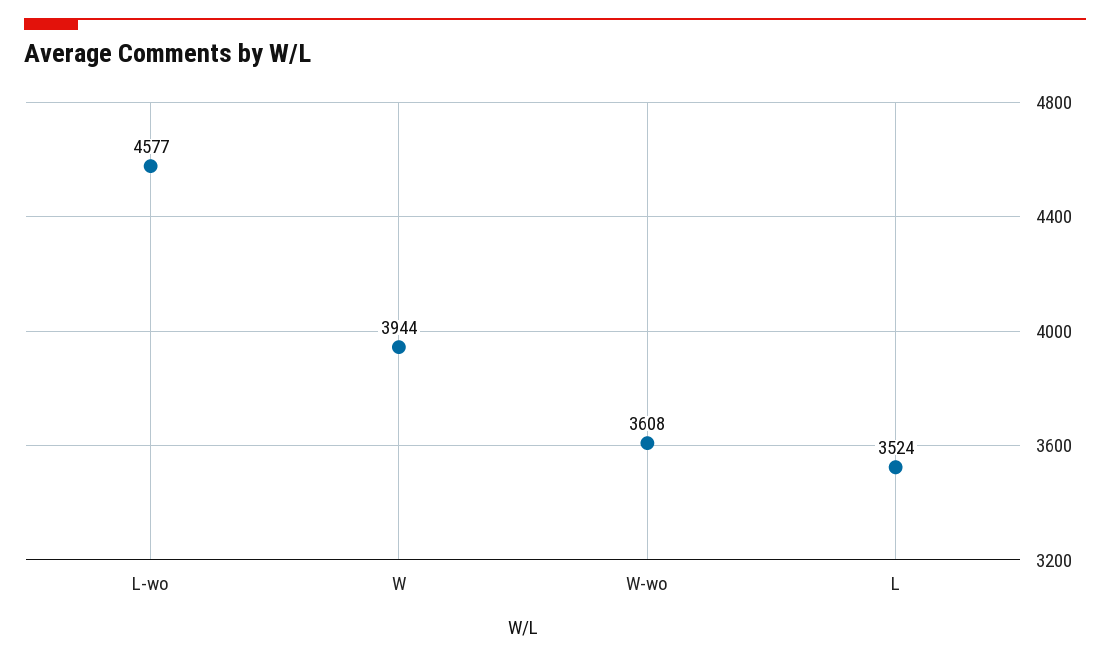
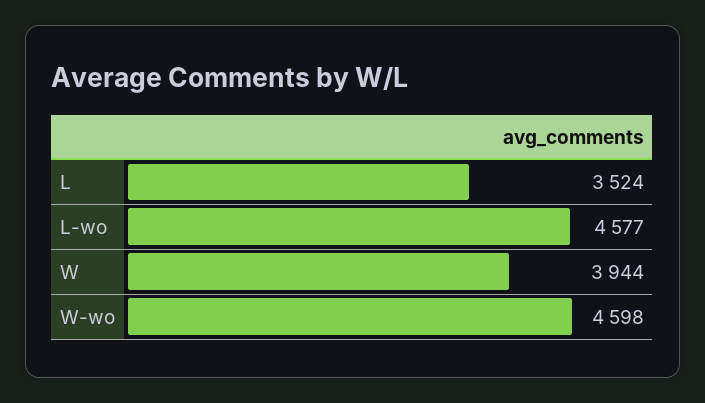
W-wo: 3608 -> 4598

